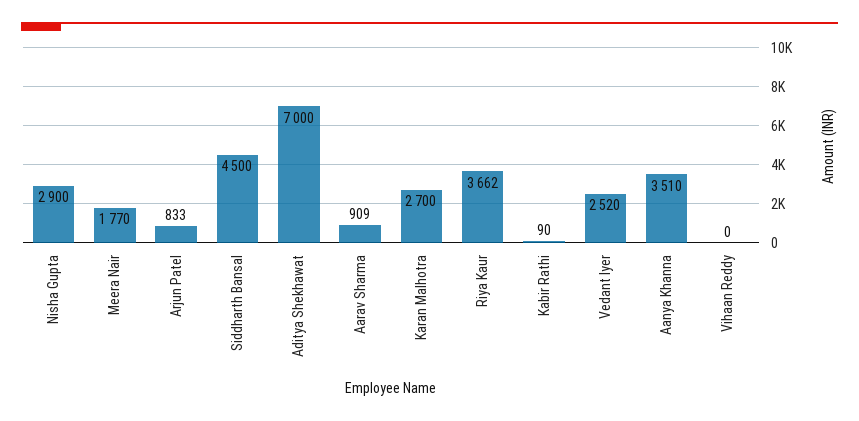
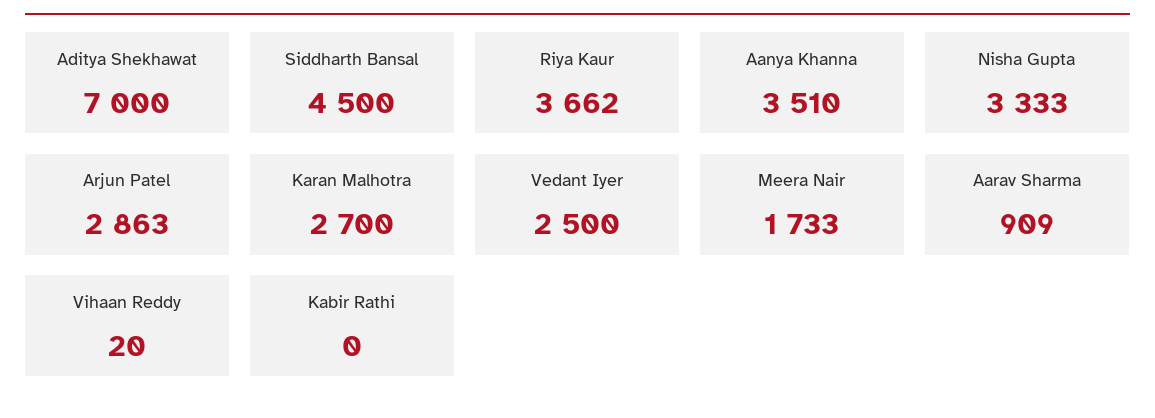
Nisha Gupta: 2900 -> 3333
Meera Nair: 1770 -> 1733
Arjun Patel: 833 -> 2863
Kabir Rathi: 90 -> 0
Vedant Iyer: 2520 -> 2500
Vihaan Reddy: 0 -> 20

